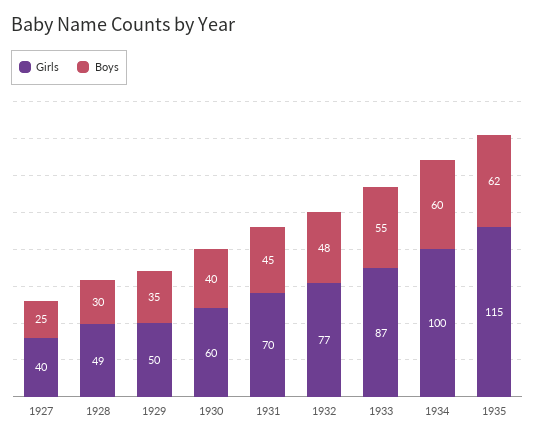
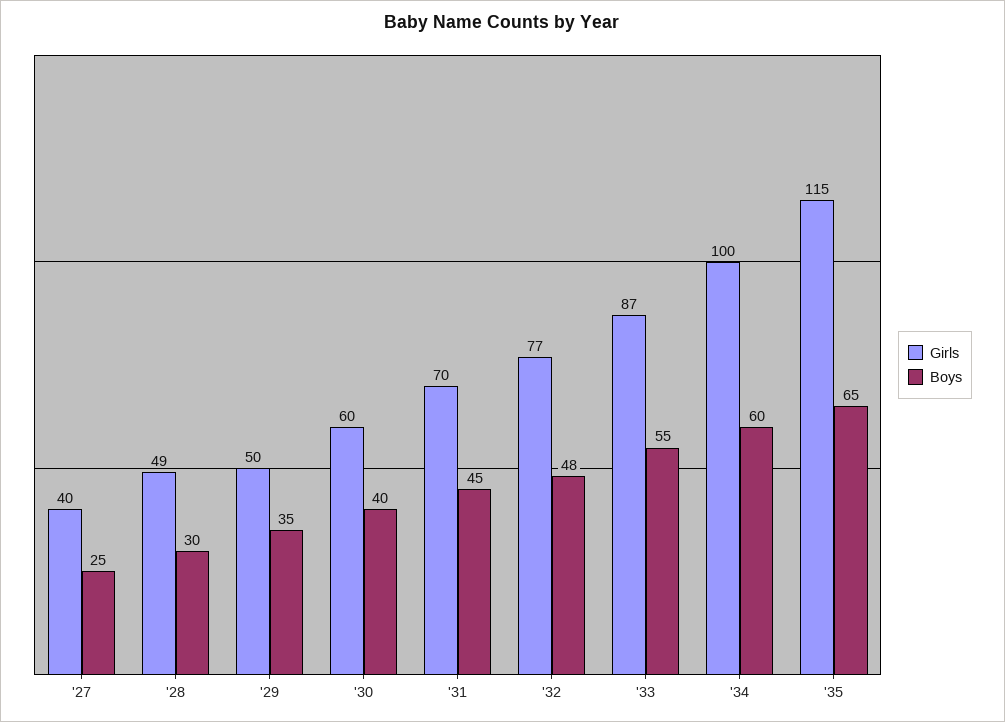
Boys, 1935: 62 -> 65

